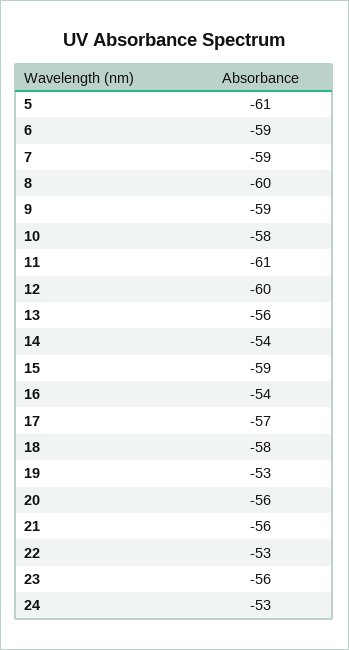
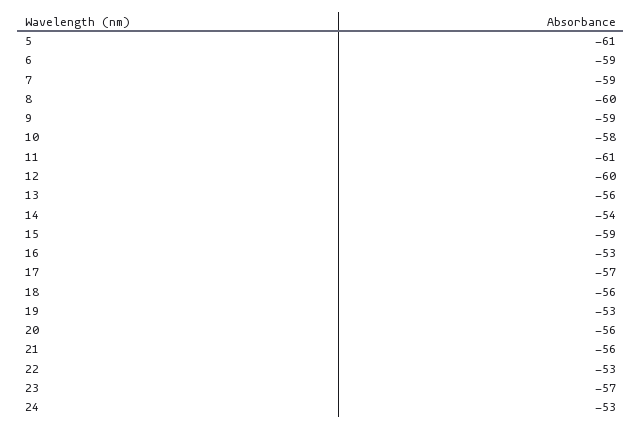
16: -54 -> -53
18: -58 -> -56
23: -56 -> -57

